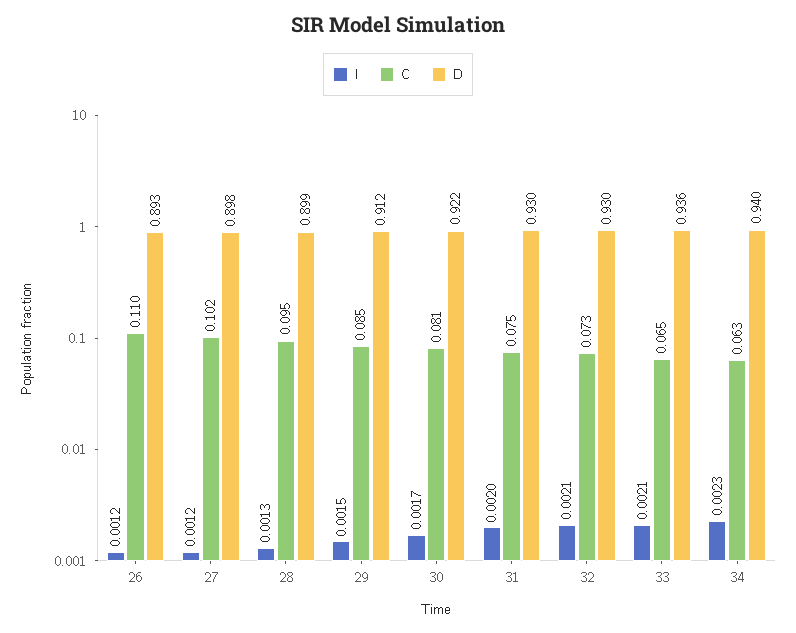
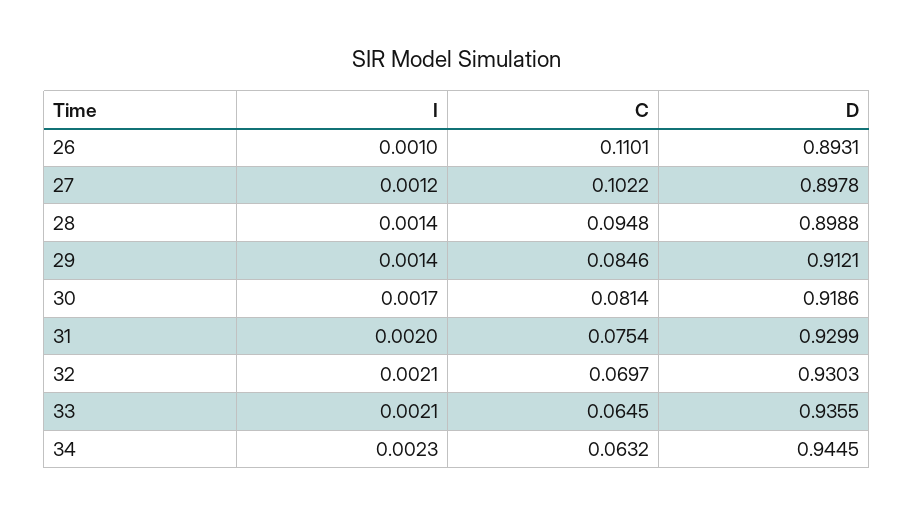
I, 26: 0.0012 -> 0.001
I, 28: 0.0013 -> 0.0014
I, 29: 0.0015 -> 0.0014
D, 30: 0.922 -> 0.9186
C, 32: 0.073 -> 0.0697
D, 34: 0.94 -> 0.9445

